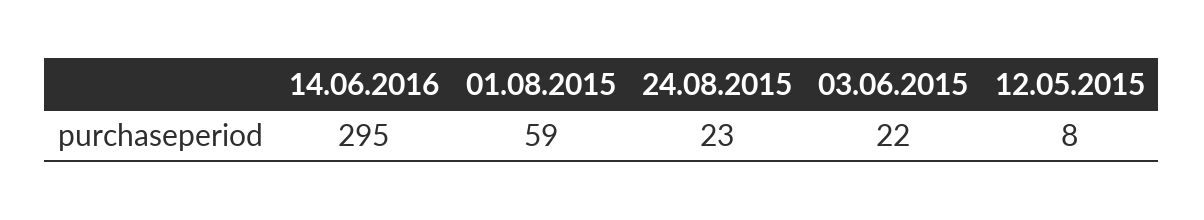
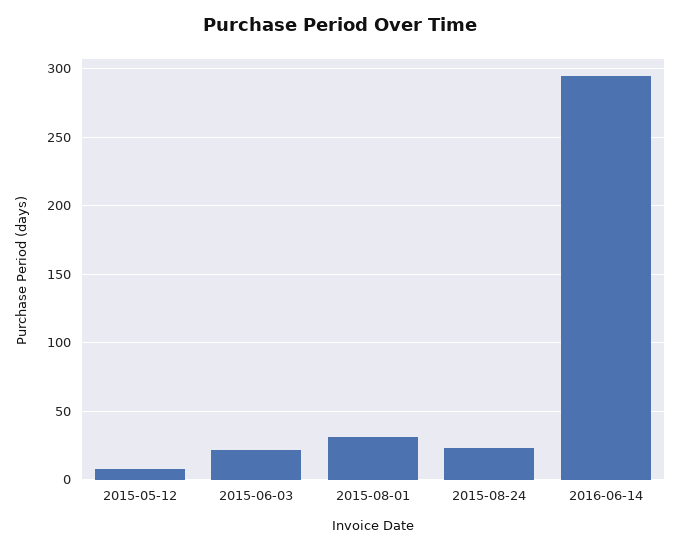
01.08.2015: 59 -> 30

